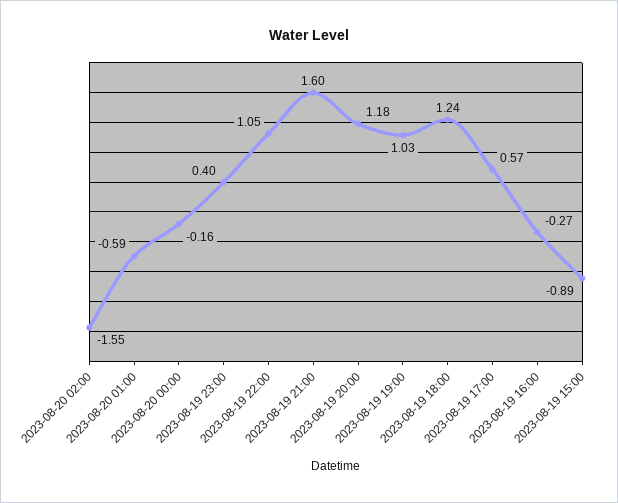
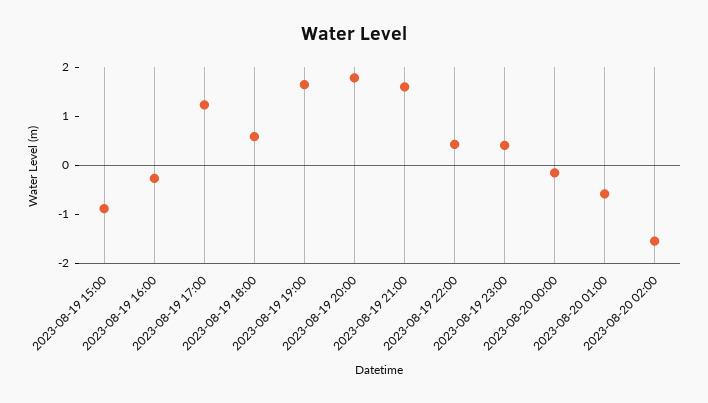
2023-08-19 22:00: 1.05 -> 0.4
2023-08-19 20:00: 1.18 -> 1.8
2023-08-19 19:00: 1.03 -> 1.6
2023-08-19 18:00: 1.24 -> 0.6
2023-08-19 17:00: 0.57 -> 1.2

